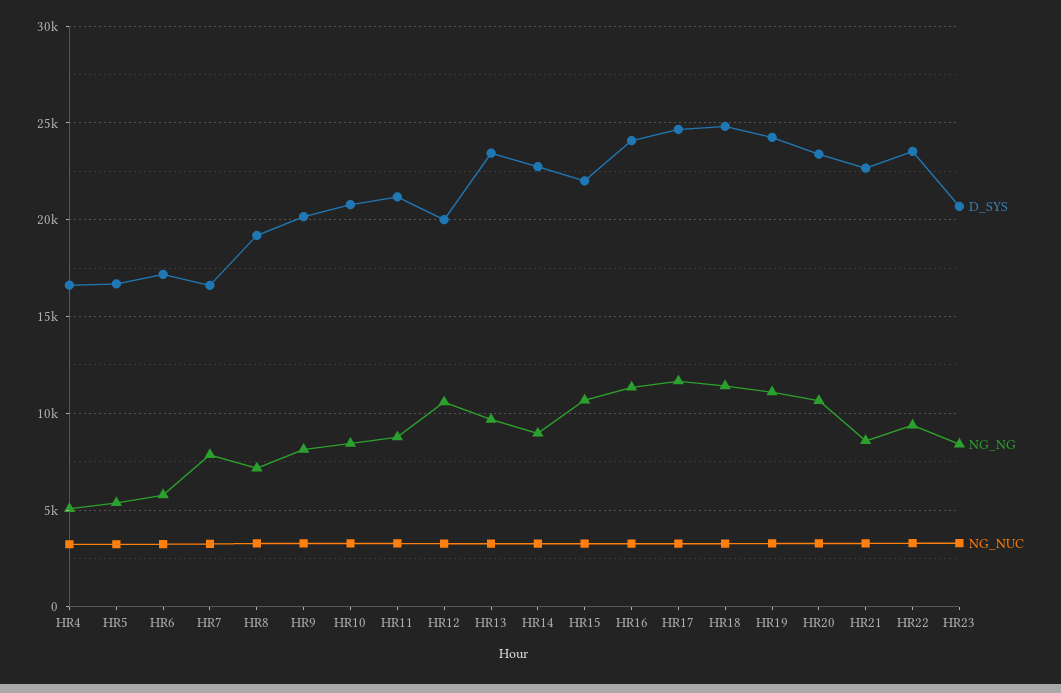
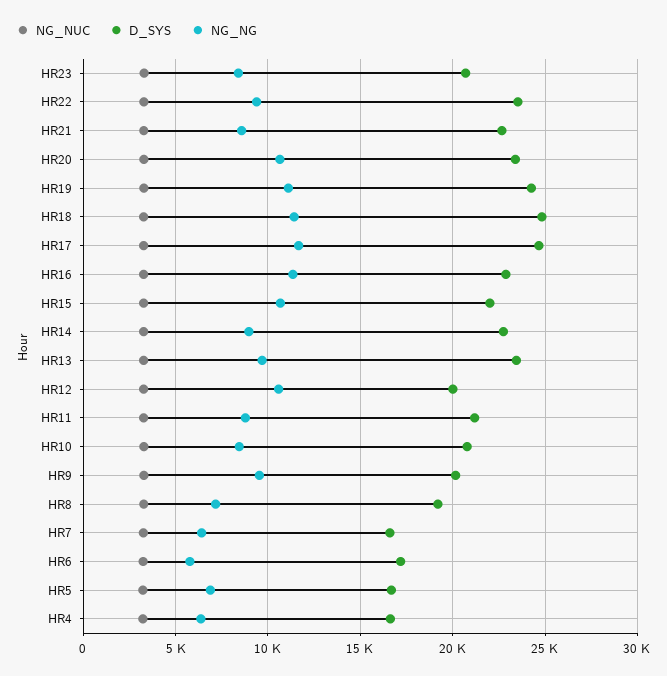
NG_NG, HR4: 5000 -> 6500
NG_NG, HR5: 5500 -> 7000
NG_NG, HR7: 8000 -> 6500
NG_NG, HR9: 8000 -> 9500
D_SYS, HR16: 24000 -> 23000

